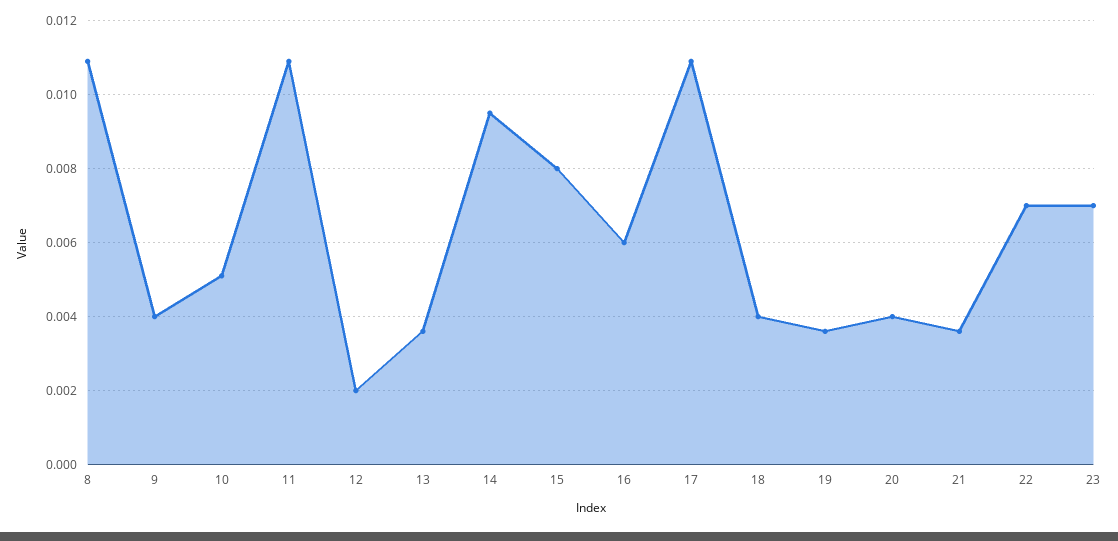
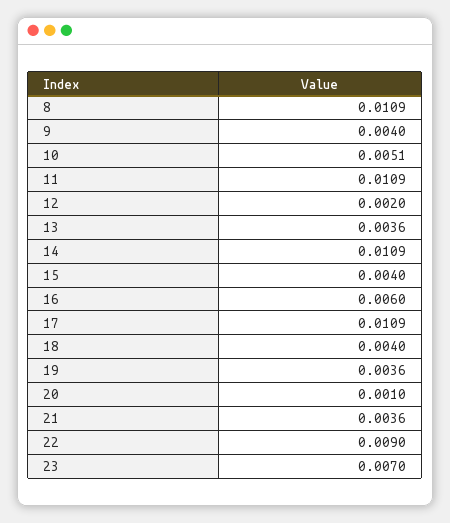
14: 0.0095 -> 0.0109
15: 0.008 -> 0.004
20: 0.004 -> 0.001
22: 0.007 -> 0.009

